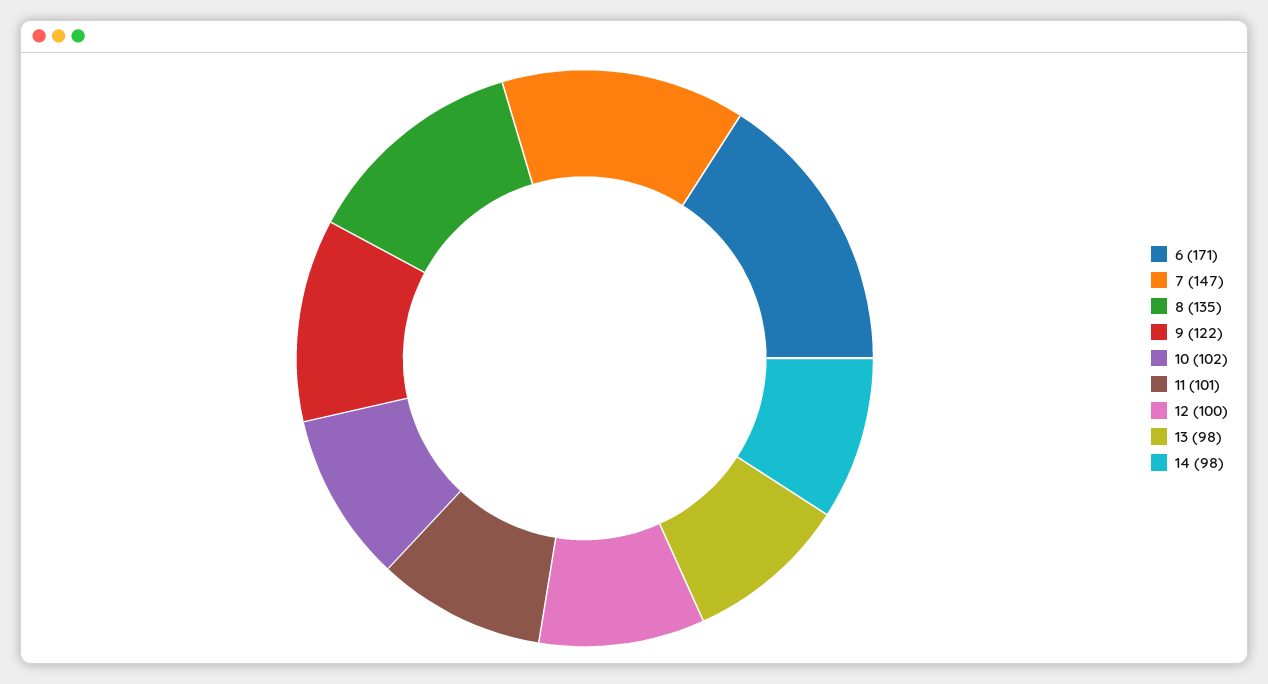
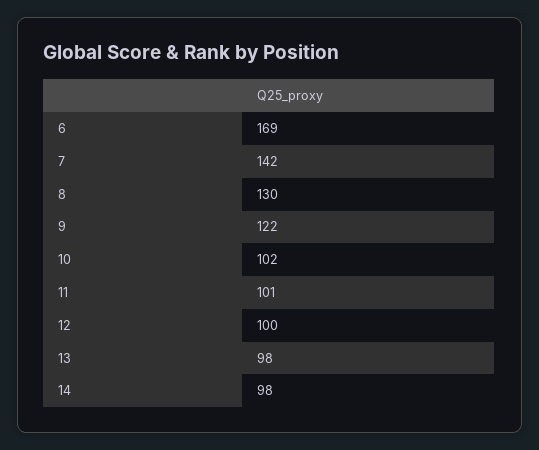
6: 171 -> 169
7: 147 -> 142
8: 135 -> 130

